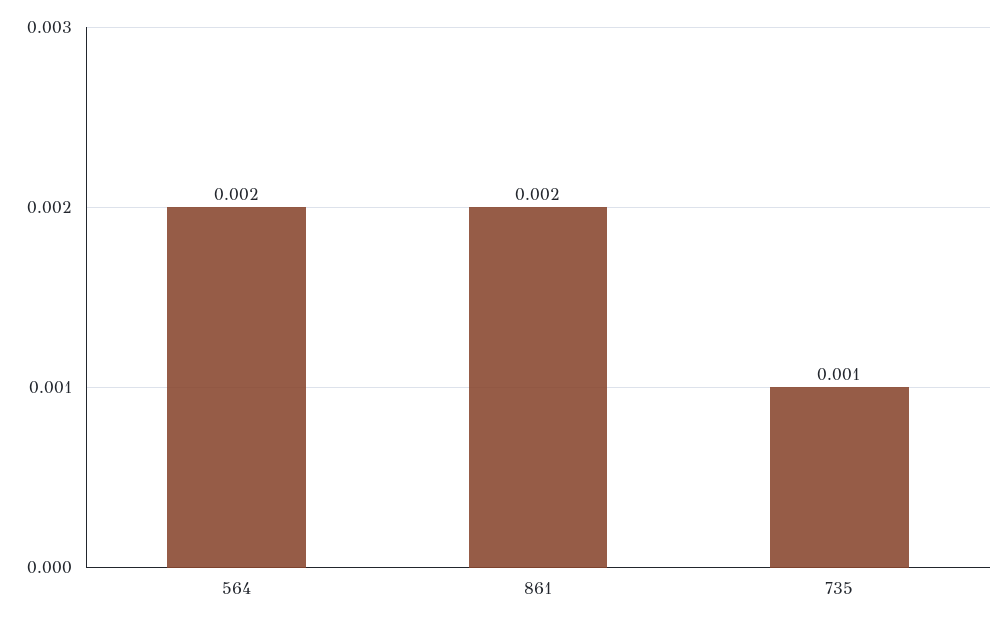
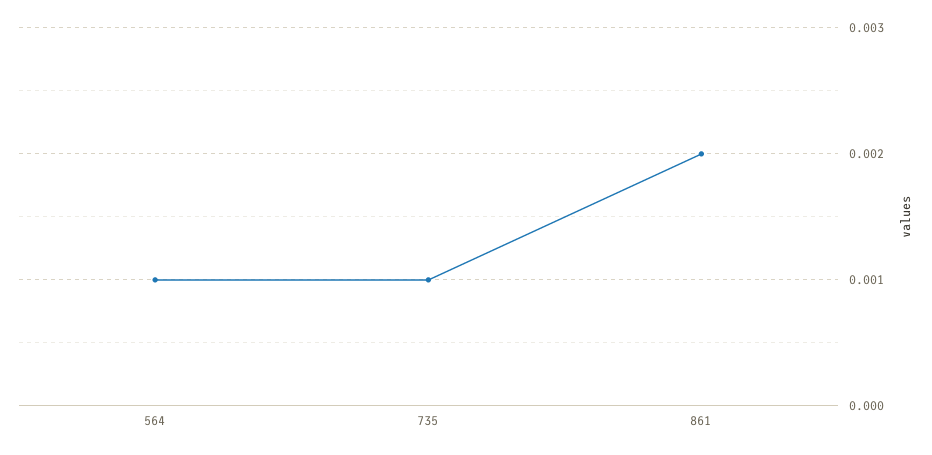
564: 0.002 -> 0.001

